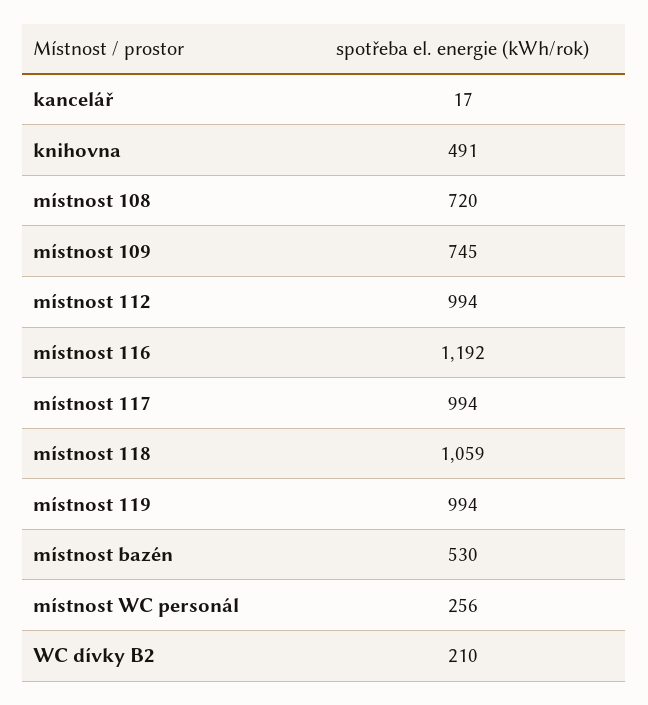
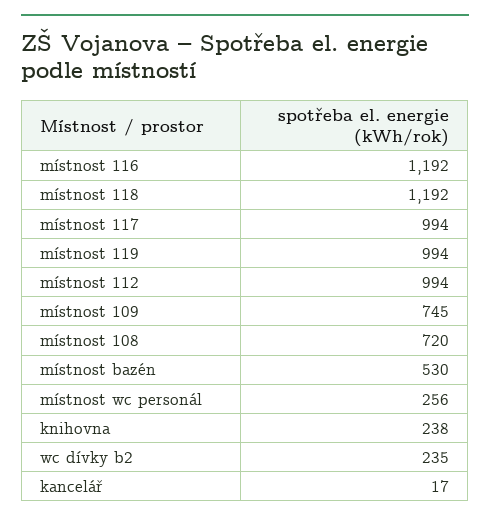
knihovna: 491 -> 238
místnost 118: 1059 -> 1192
WC dívky B2: 210 -> 235

